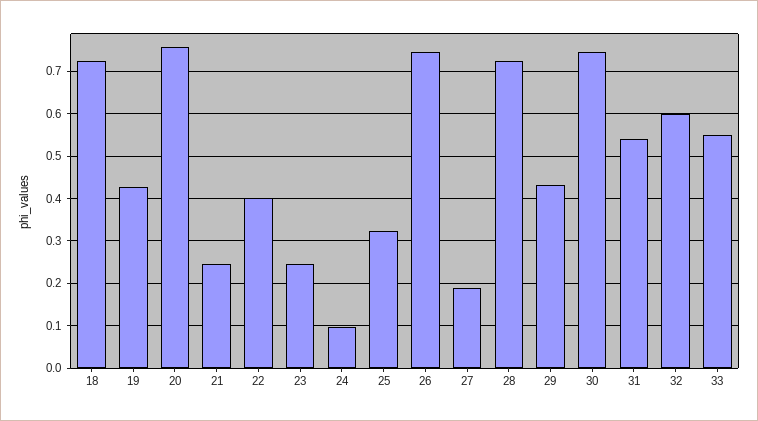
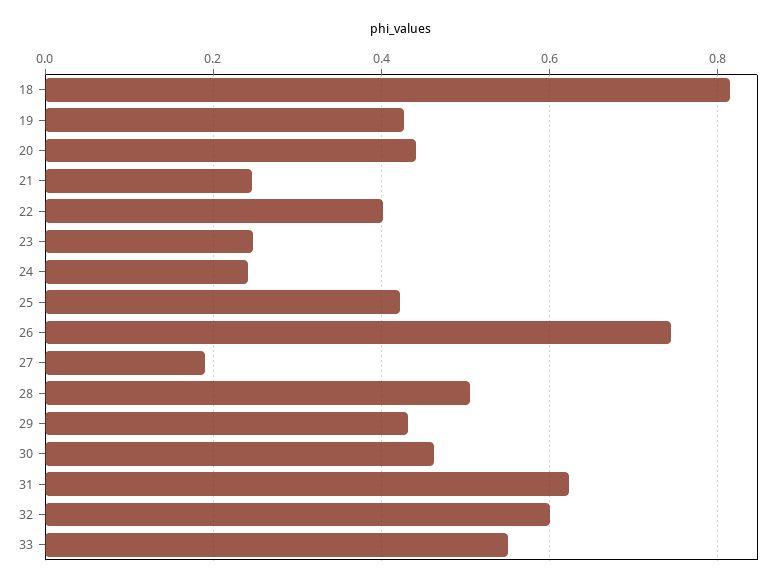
18: 0.72 -> 0.82
20: 0.76 -> 0.44
24: 0.1 -> 0.24
25: 0.32 -> 0.42
28: 0.72 -> 0.5
30: 0.74 -> 0.46
31: 0.54 -> 0.62

